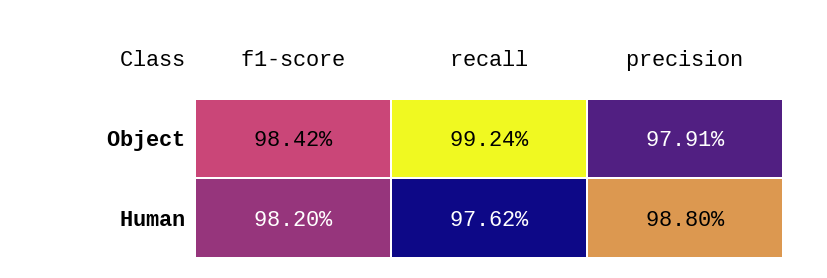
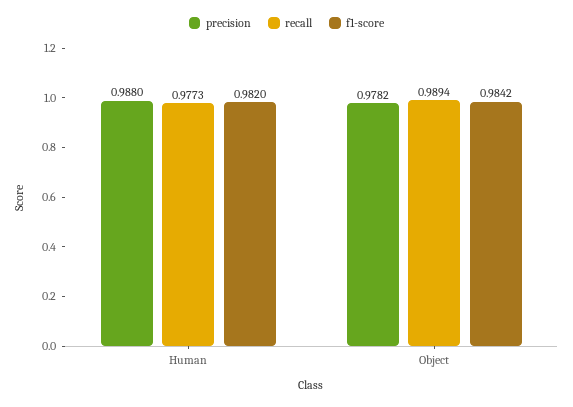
recall, Object: 0.9924 -> 0.9894
precision, Object: 0.9791 -> 0.9782
recall, Human: 0.9762 -> 0.9773

